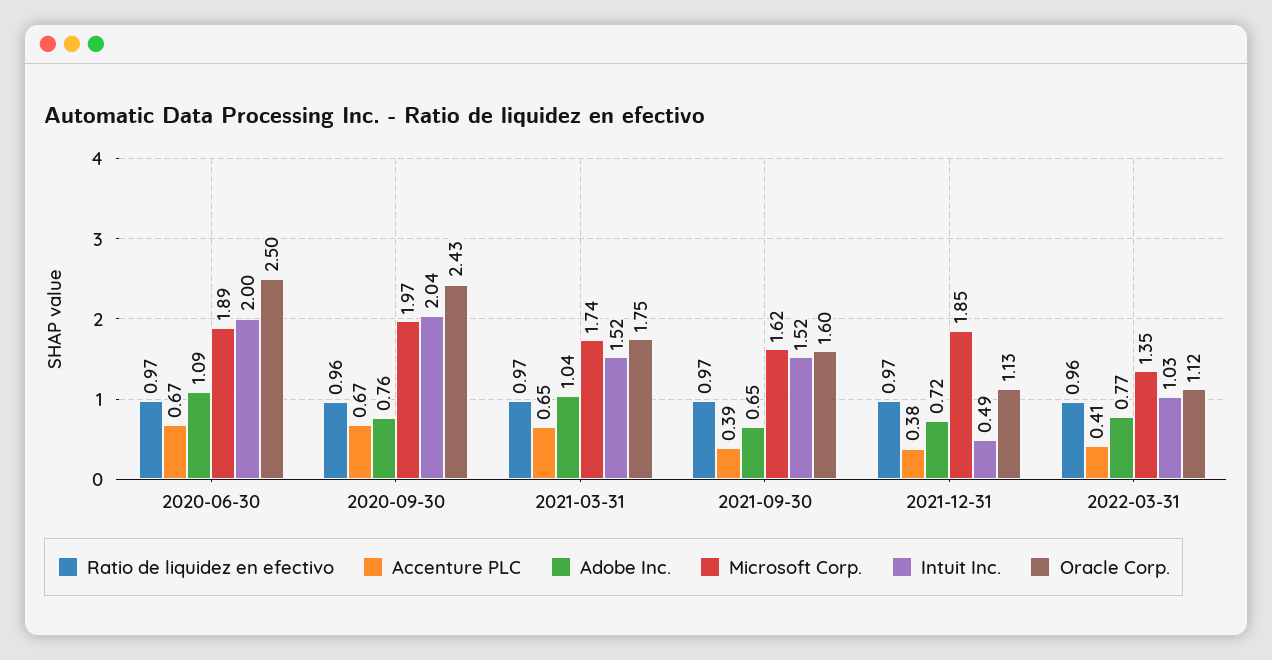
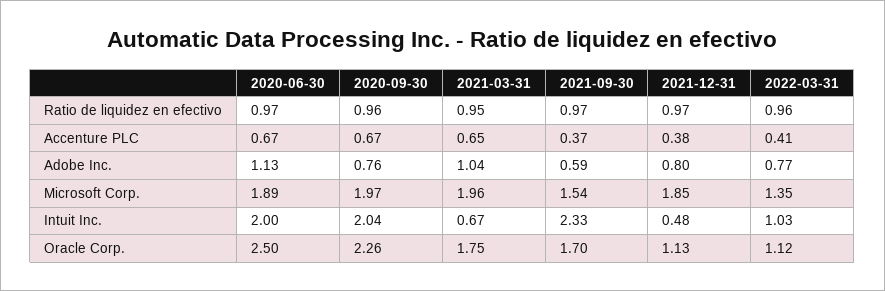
Adobe Inc., 2020-06-30: 1.09 -> 1.13
Oracle Corp., 2020-09-30: 2.43 -> 2.26
Ratio de liquidez en efectivo, 2021-03-31: 0.97 -> 0.95
Microsoft Corp., 2021-03-31: 1.74 -> 1.96
Intuit Inc., 2021-03-31: 1.52 -> 0.67
Accenture PLC, 2021-09-30: 0.39 -> 0.37
Adobe Inc., 2021-09-30: 0.65 -> 0.59
Microsoft Corp., 2021-09-30: 1.62 -> 1.54
Intuit Inc., 2021-09-30: 1.52 -> 2.33
Oracle Corp., 2021-09-30: 1.6 -> 1.7
Adobe Inc., 2021-12-31: 0.72 -> 0.8
Intuit Inc., 2021-12-31: 0.49 -> 0.48

